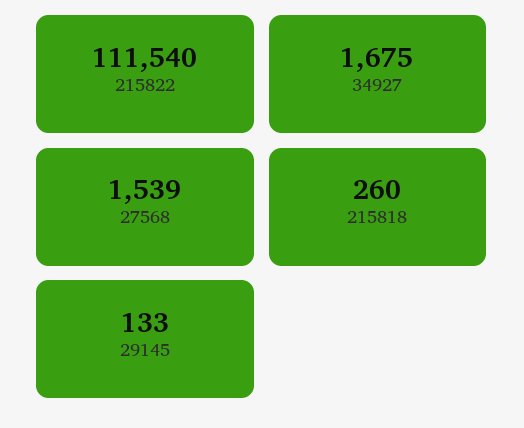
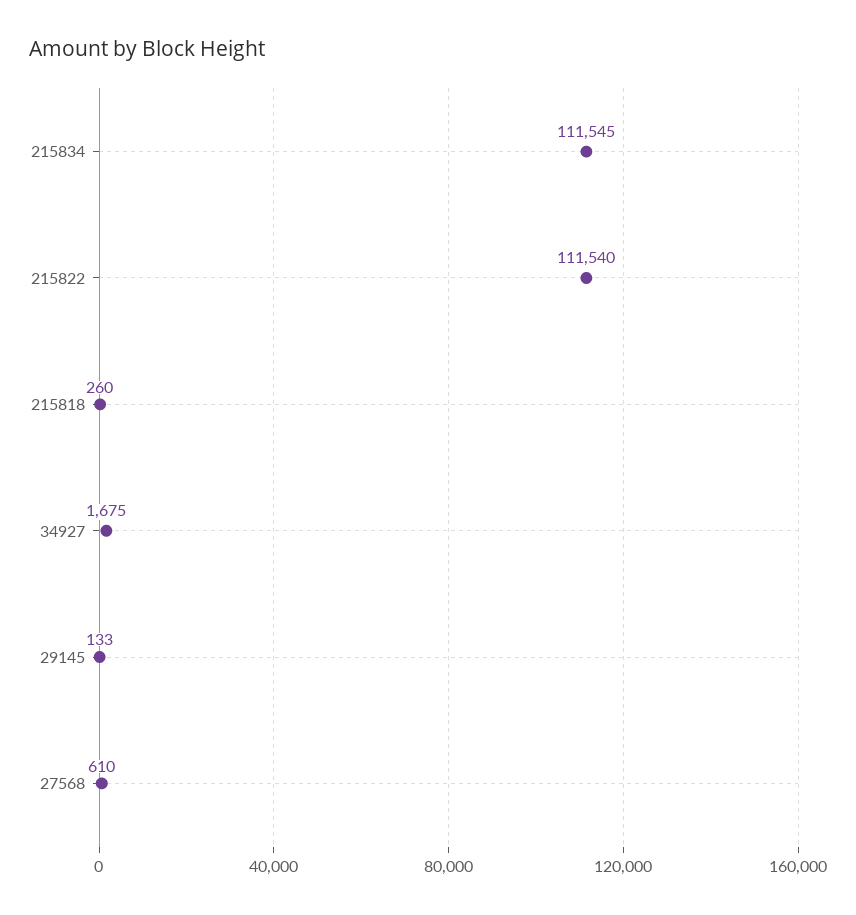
27568: 1539 -> 610
215834: none -> 111545

